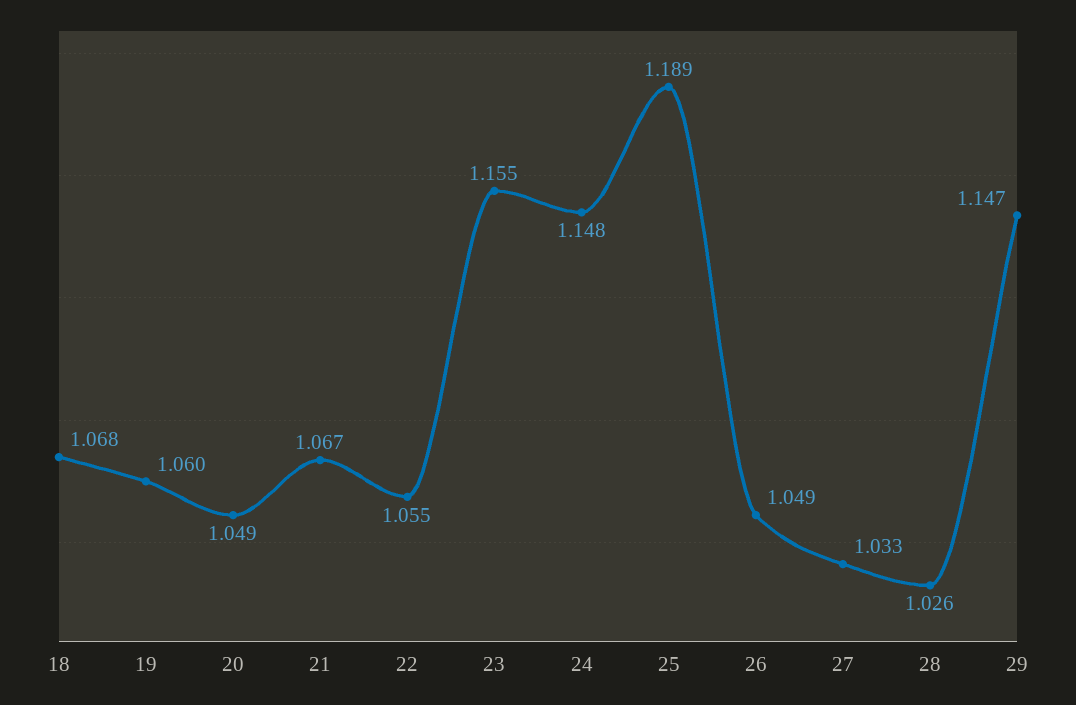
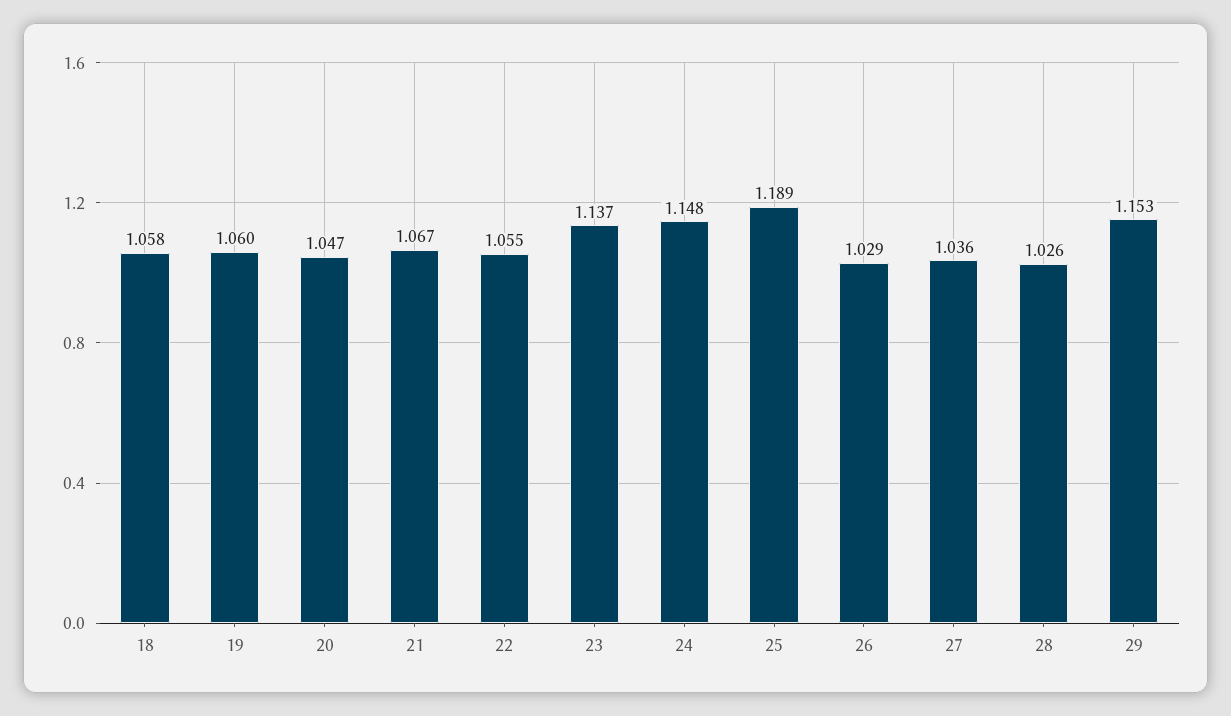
18: 1.068 -> 1.058
20: 1.049 -> 1.047
23: 1.155 -> 1.137
26: 1.049 -> 1.029
27: 1.033 -> 1.036
29: 1.147 -> 1.153

